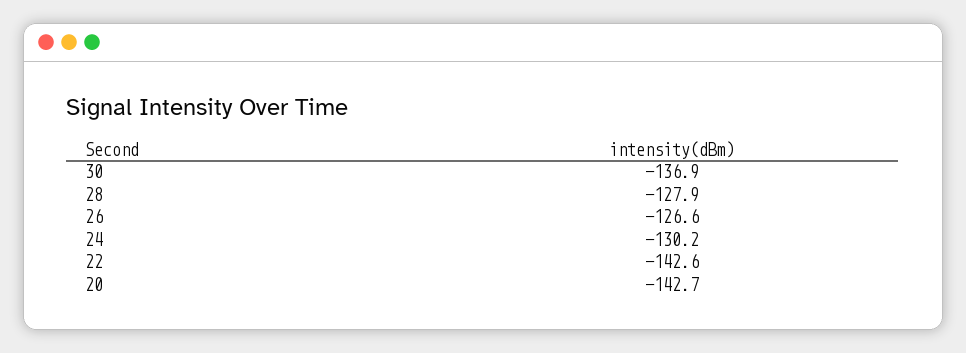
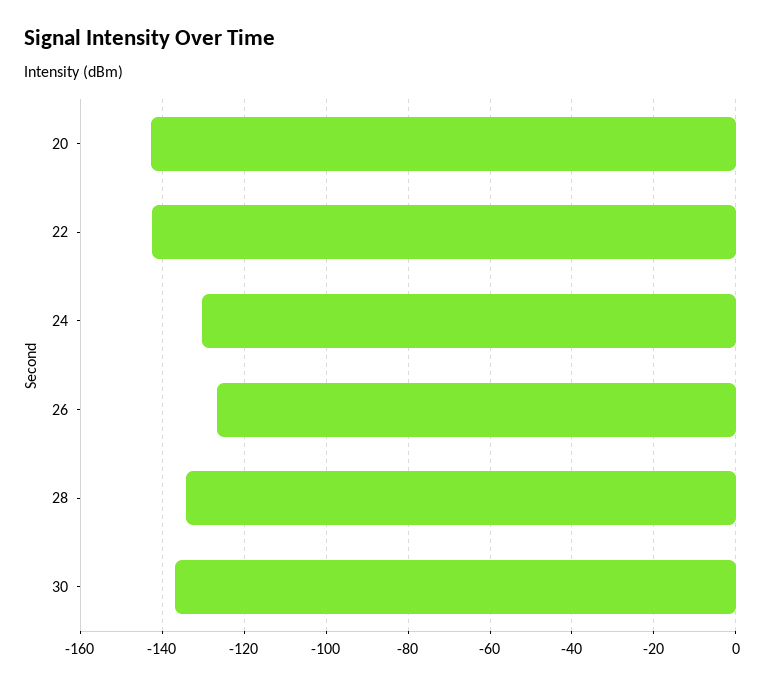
28: -127.9 -> -134

